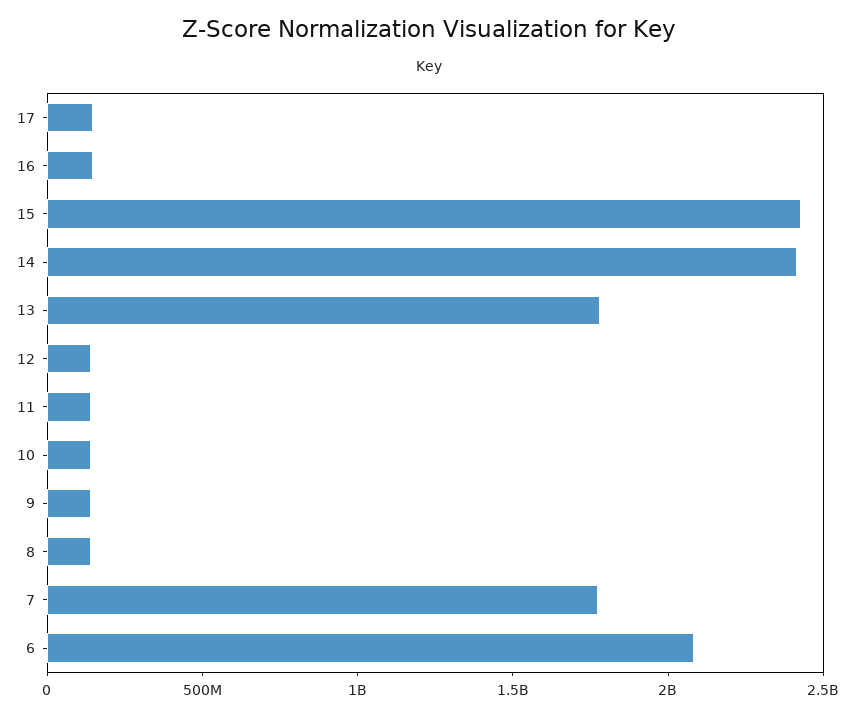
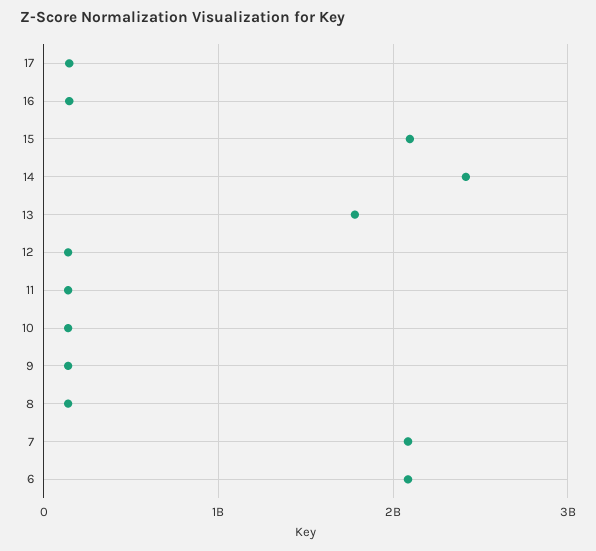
15: 2400000000 -> 2100000000
7: 1800000000 -> 2100000000

